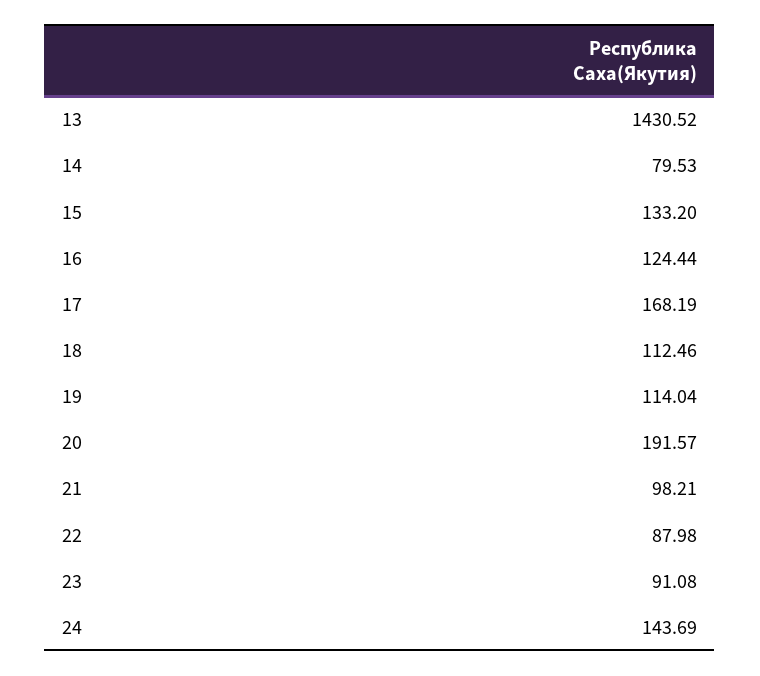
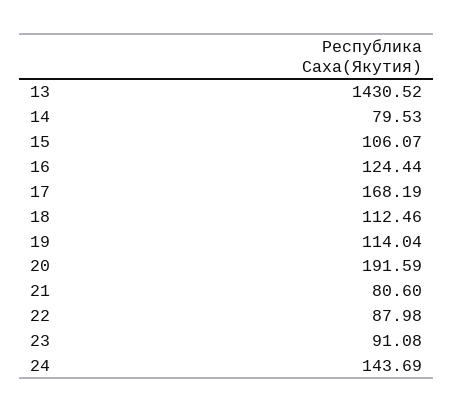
15: 133.2 -> 106.07
20: 191.57 -> 191.59
21: 98.21 -> 80.6

